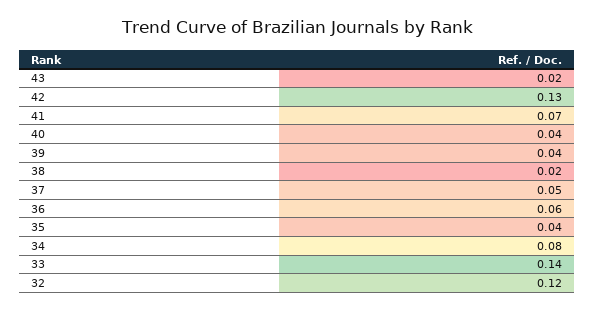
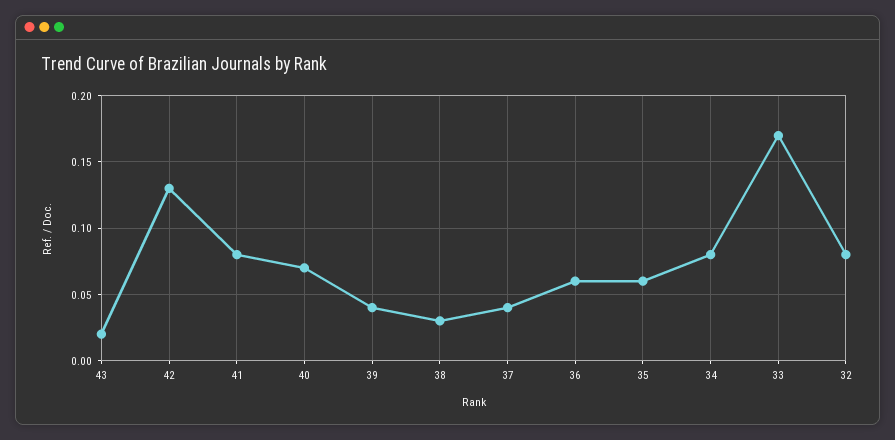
41: 0.07 -> 0.08
40: 0.04 -> 0.07
38: 0.02 -> 0.03
37: 0.05 -> 0.04
35: 0.04 -> 0.06
33: 0.14 -> 0.17
32: 0.12 -> 0.08

